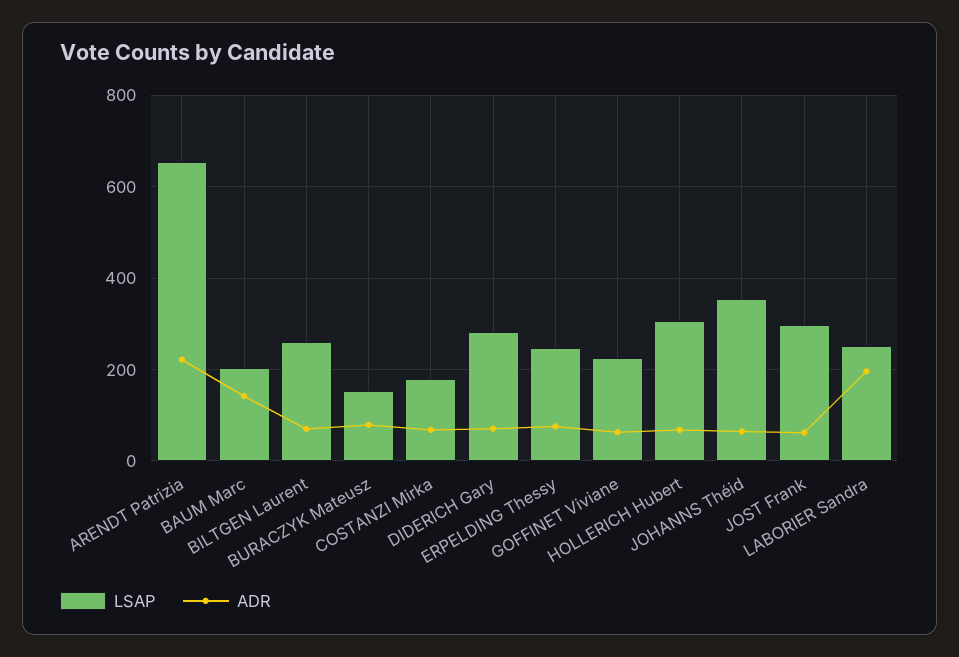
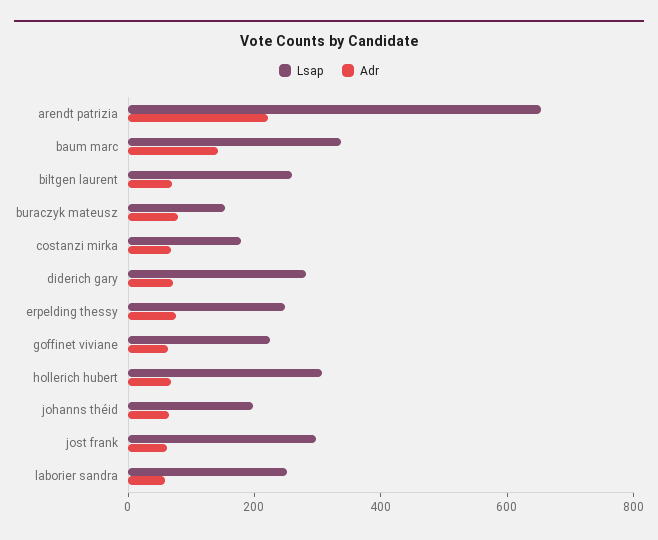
LSAP, BAUM Marc: 200 -> 350
LSAP, JOHANNS Théid: 360 -> 200
ADR, LABORIER Sandra: 200 -> 50

